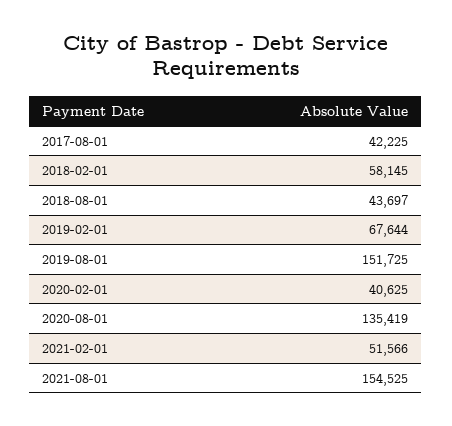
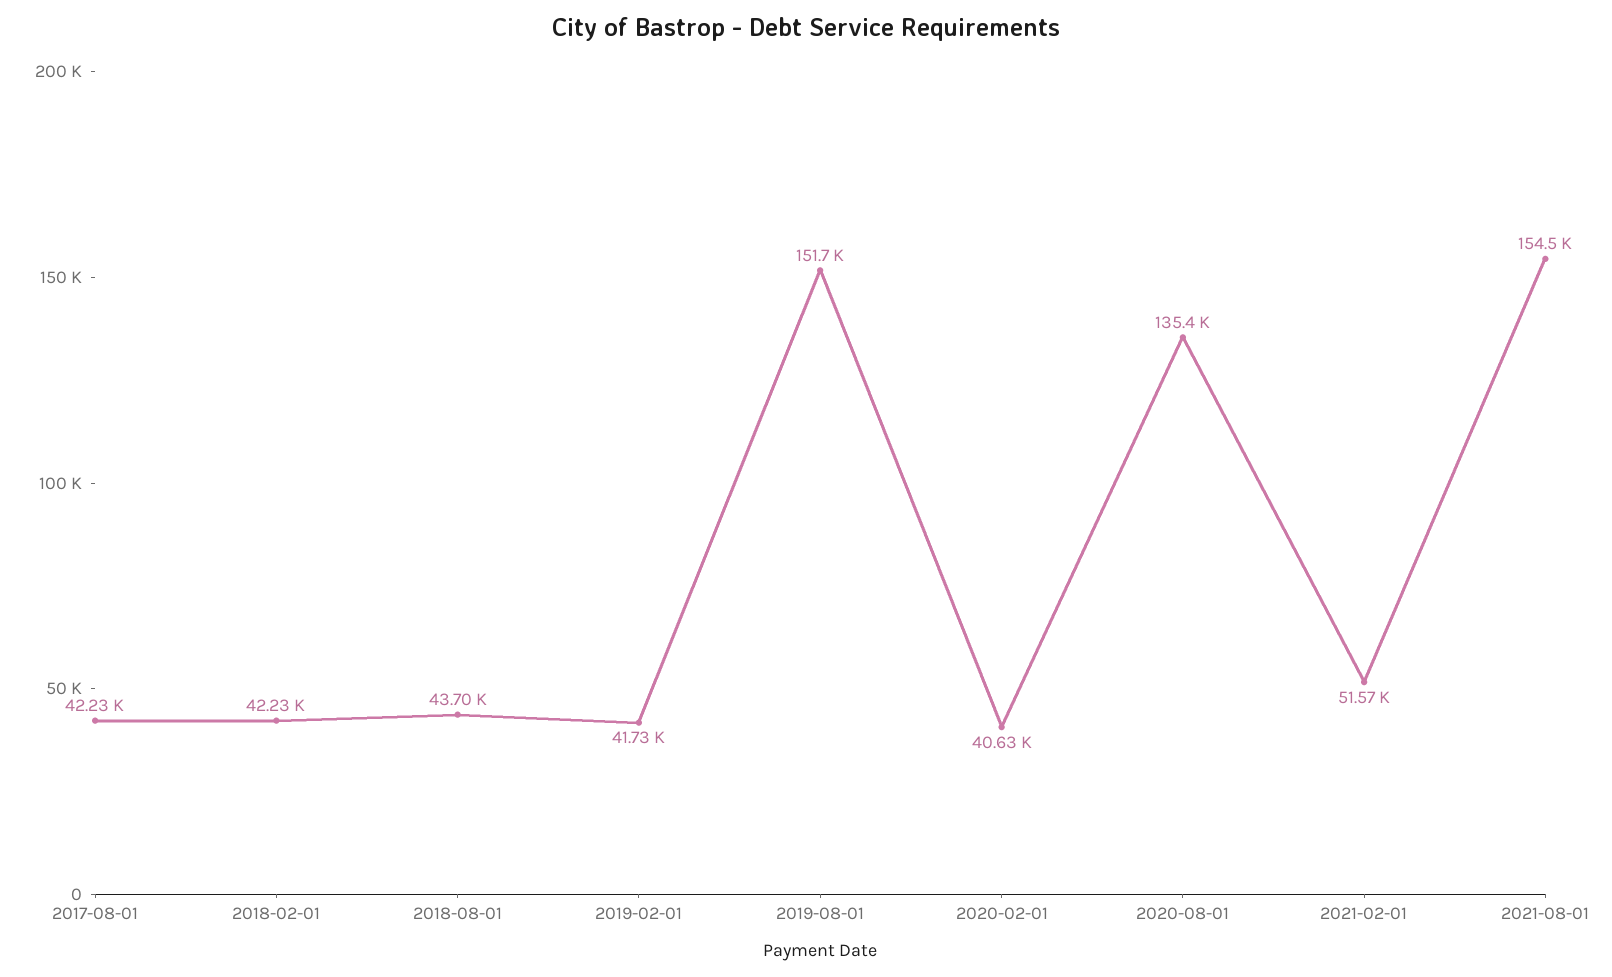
2018-02-01: 58145 -> 42230
2019-02-01: 67644 -> 41730

